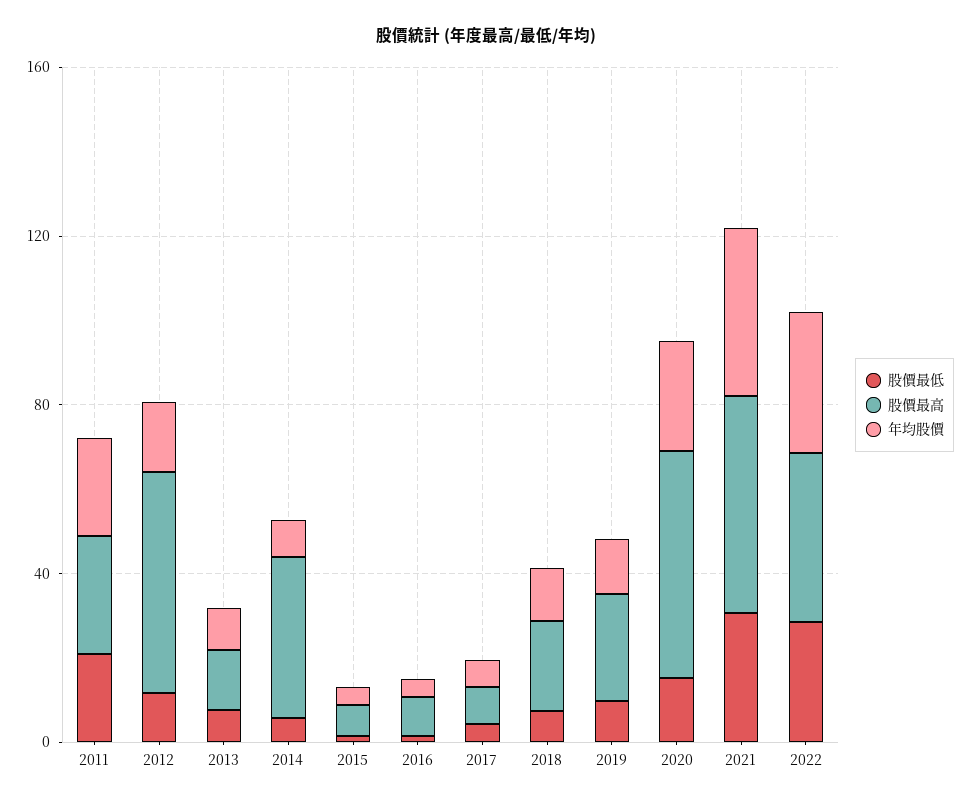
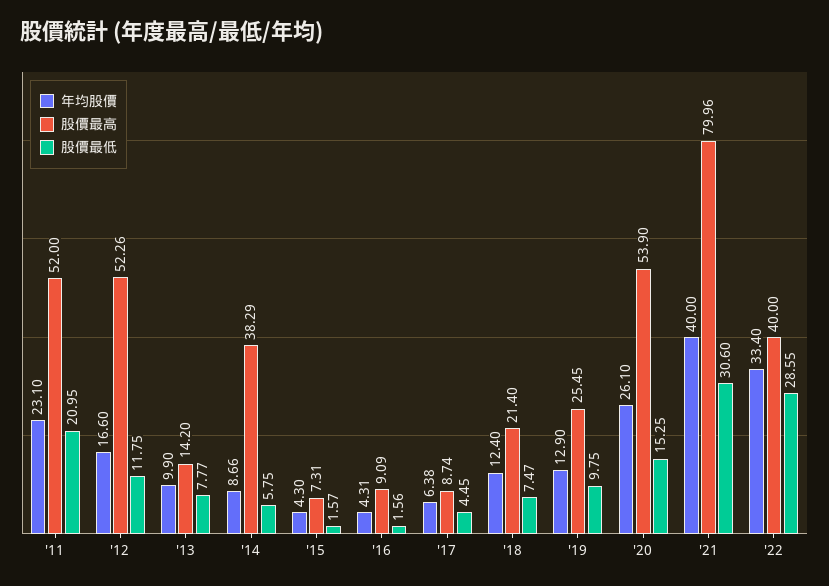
股價最高, 2011: 30 -> 52
股價最高, 2021: 50 -> 79.96

